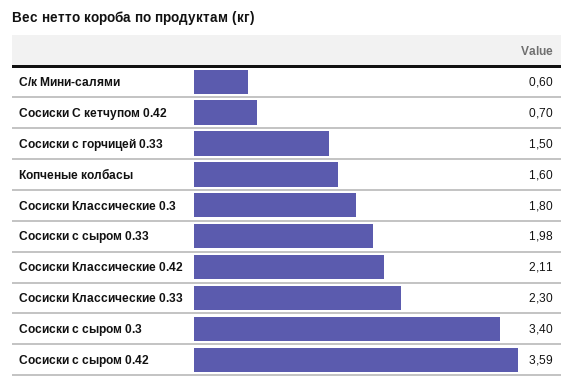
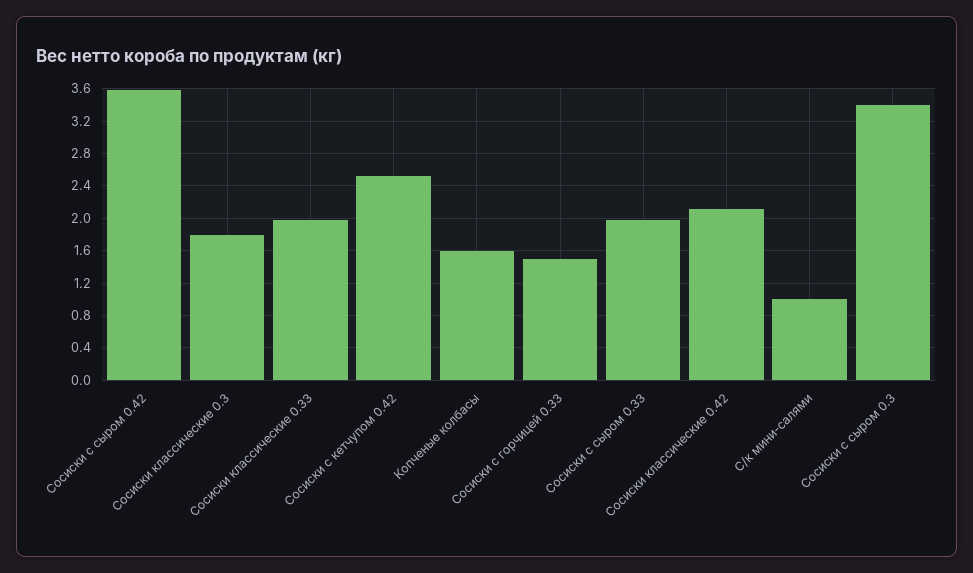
С/к Мини-салями: 0.6 -> 1
Сосиски С кетчупом 0.42: 0.7 -> 2.5
Сосиски Классические 0.33: 2.3 -> 2

